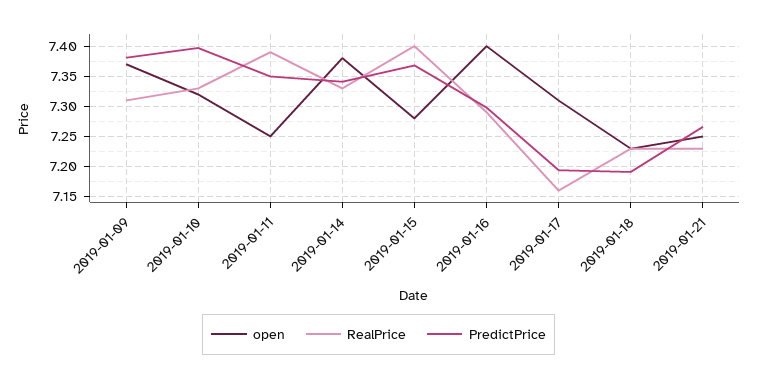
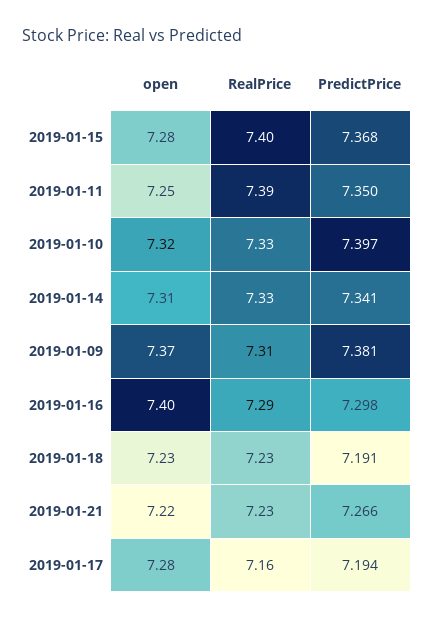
open, 2019-01-14: 7.38 -> 7.31
open, 2019-01-17: 7.31 -> 7.28
open, 2019-01-21: 7.25 -> 7.22

